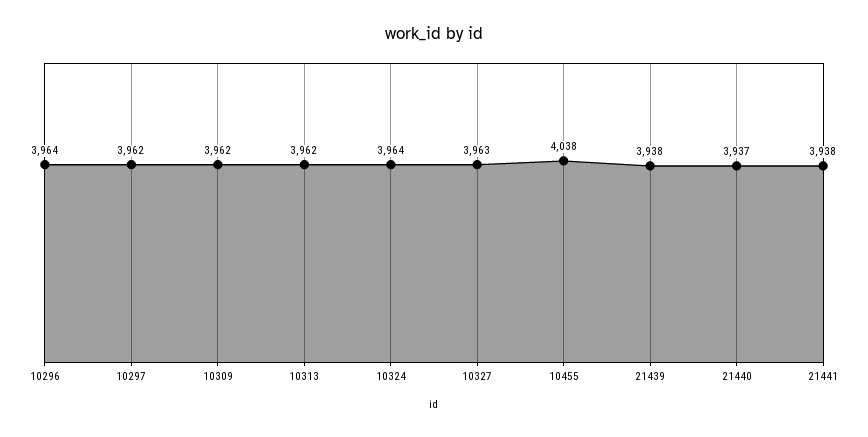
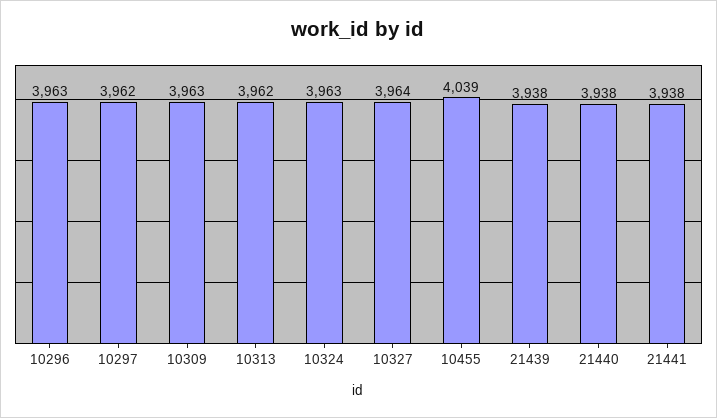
10296: 3964 -> 3963
10309: 3962 -> 3963
10324: 3964 -> 3963
10327: 3963 -> 3964
10455: 4038 -> 4039
21440: 3937 -> 3938

